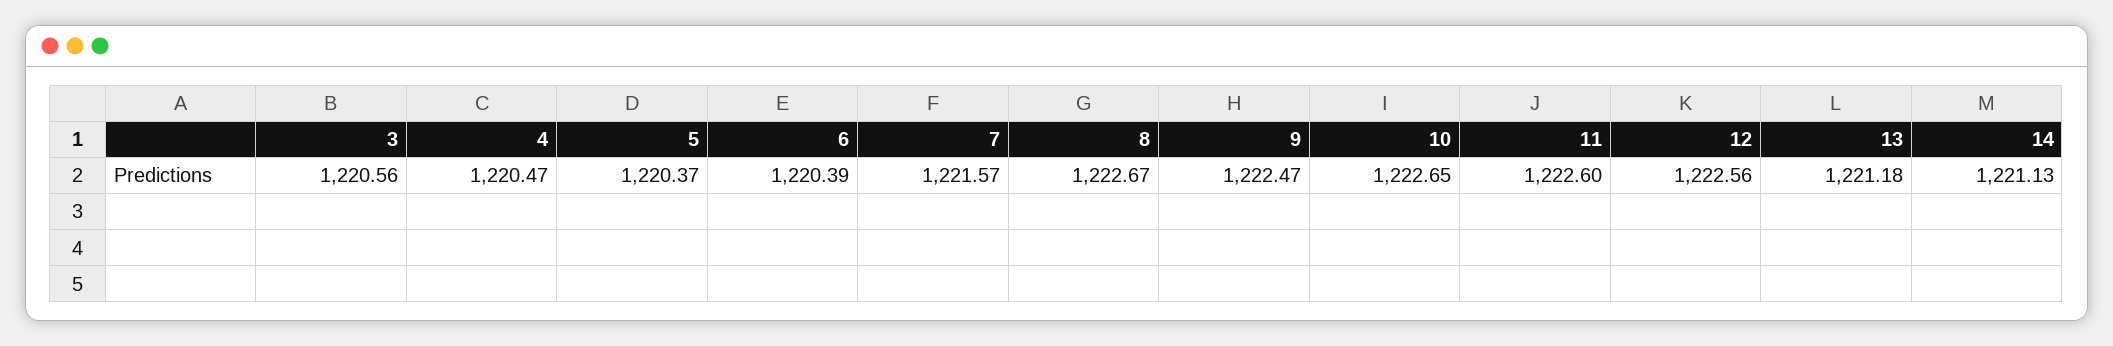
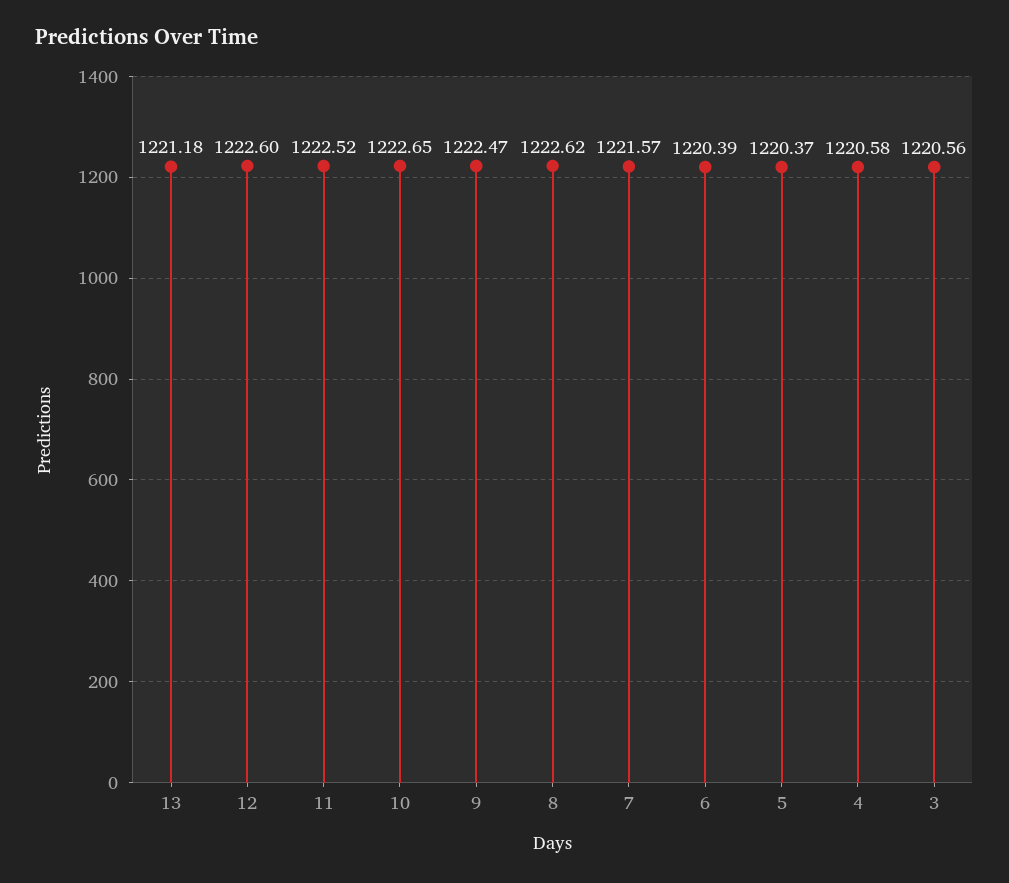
4: 1220.47 -> 1220.58
8: 1222.67 -> 1222.62
11: 1222.6 -> 1222.52
12: 1222.56 -> 1222.6
14: 1221.13 -> none

